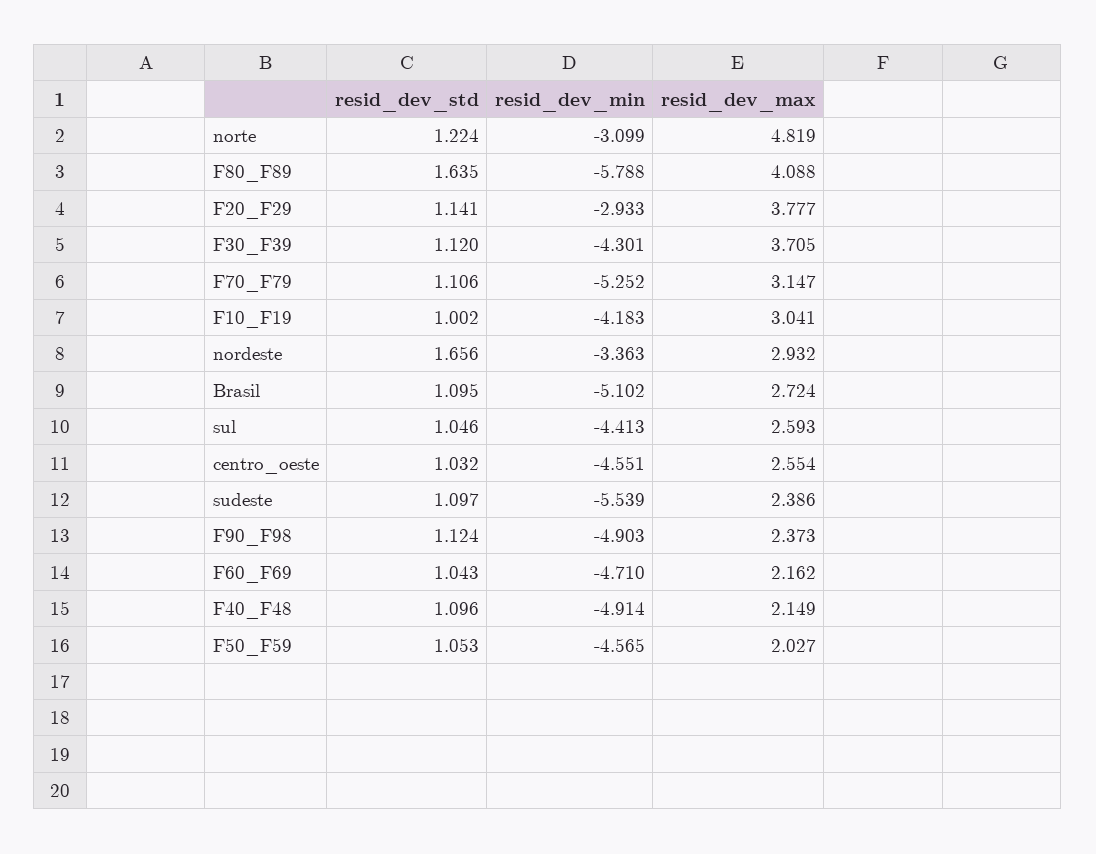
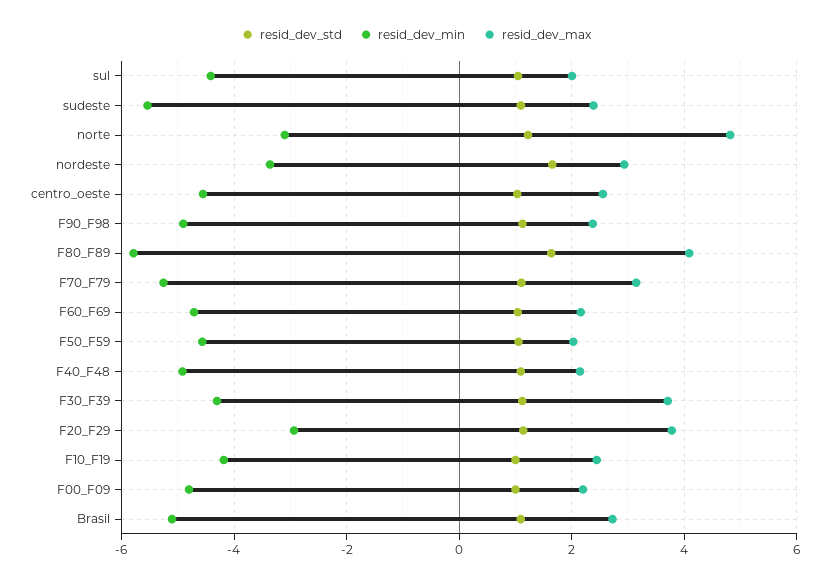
resid_dev_max, F10_F19: 3.041 -> 2.4
resid_dev_max, sul: 2.593 -> 2
resid_dev_std, F00_F09: none -> 1
resid_dev_min, F00_F09: none -> -4.8
resid_dev_max, F00_F09: none -> 2.2

